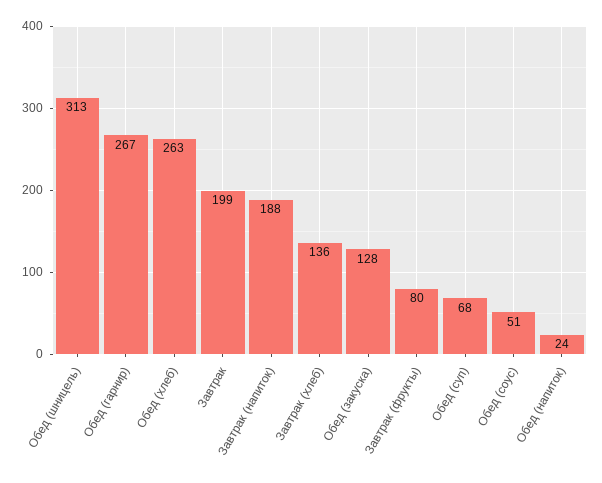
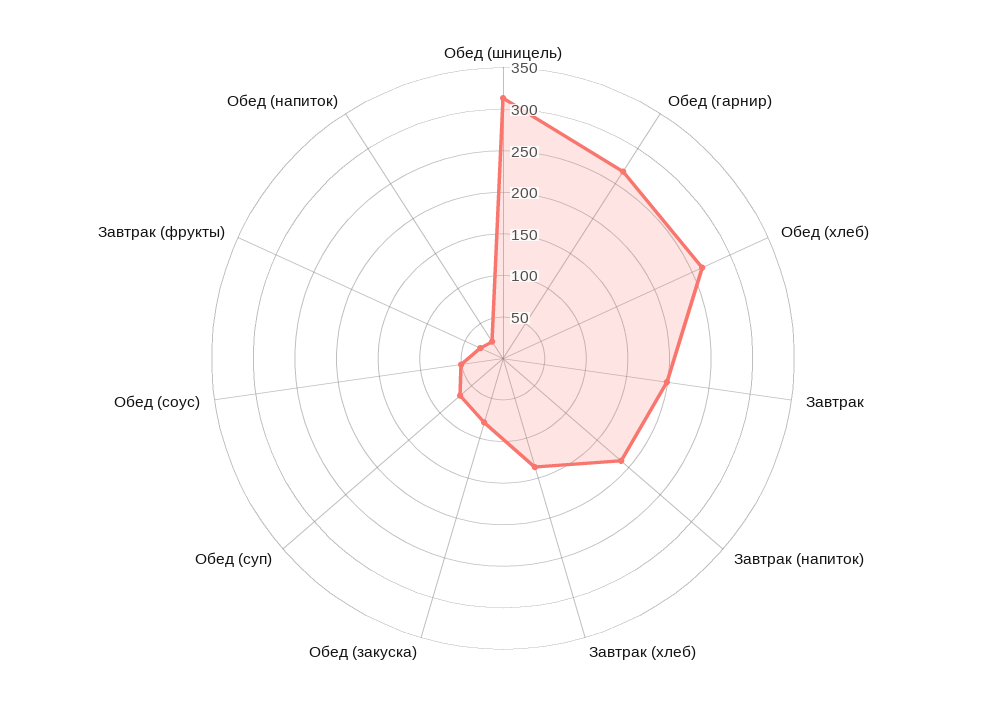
Обед (закуска): 128 -> 80
Завтрак (фрукты): 80 -> 30

